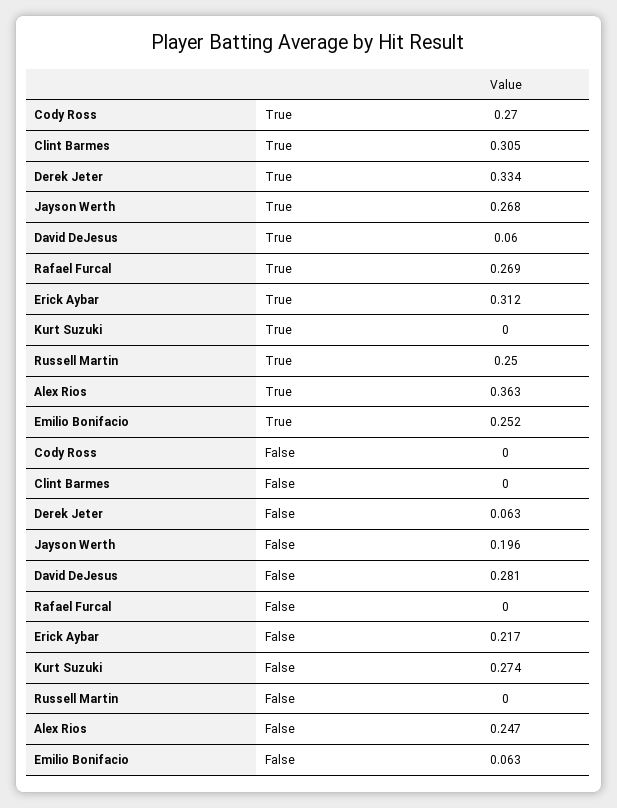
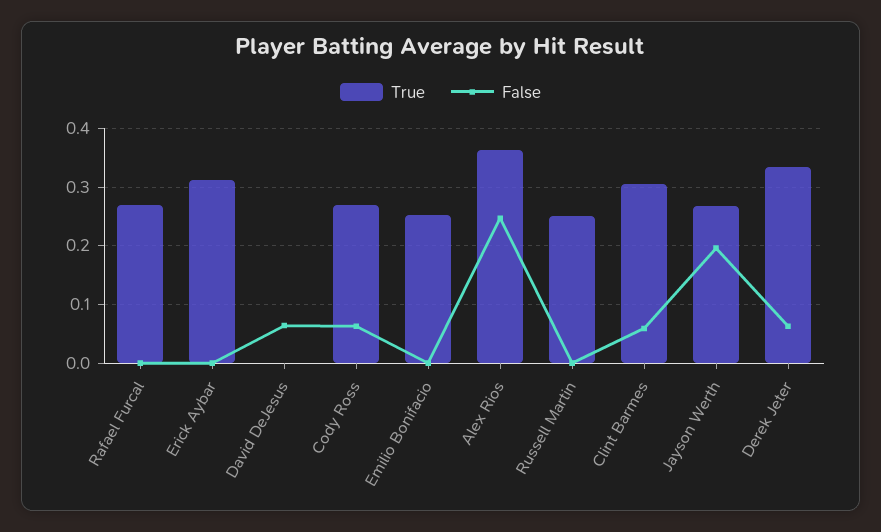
True, David DeJesus: 0.06 -> 0
True, Kurt Suzuki: 0 -> none
False, Cody Ross: 0 -> 0.06
False, Clint Barmes: 0 -> 0.06
False, David DeJesus: 0.281 -> 0.06
False, Erick Aybar: 0.217 -> 0
False, Kurt Suzuki: 0.274 -> none
False, Emilio Bonifacio: 0.063 -> 0

